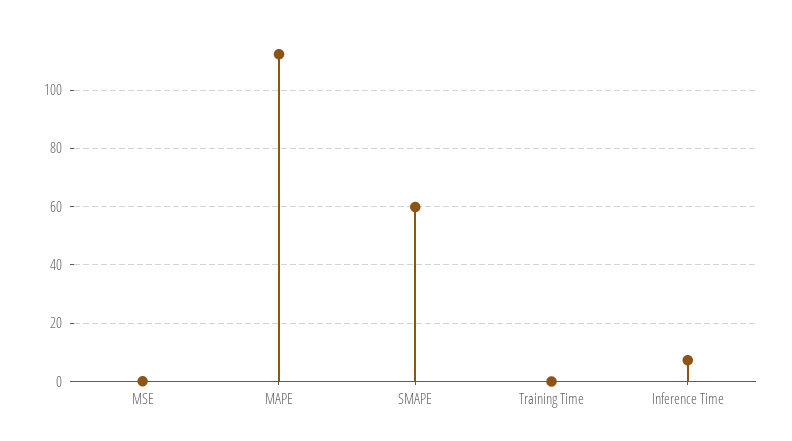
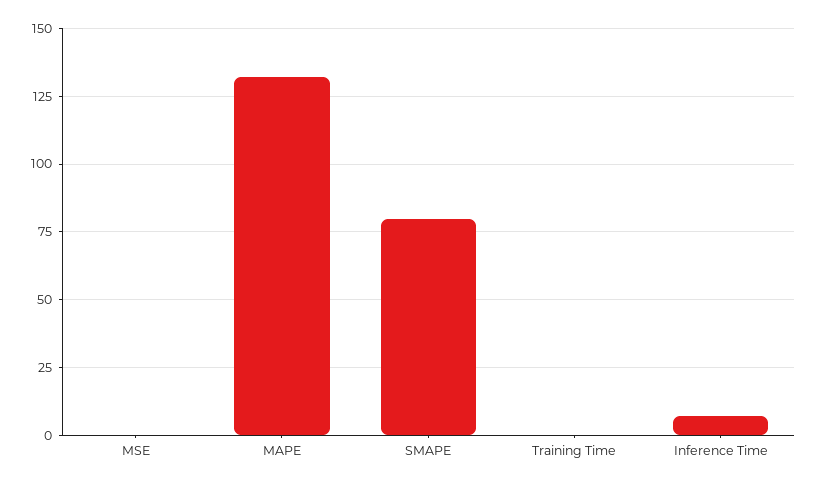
MAPE: 112.5 -> 132.5
SMAPE: 60 -> 80

